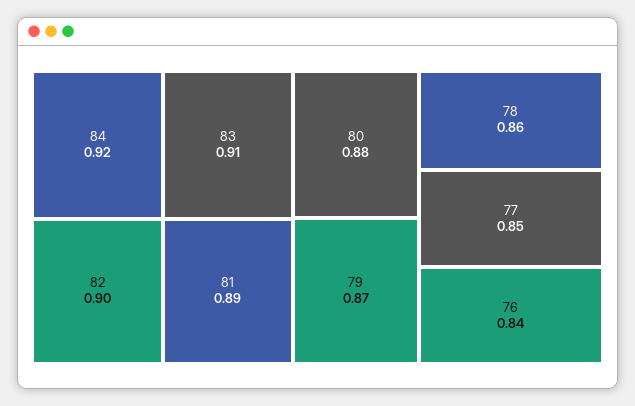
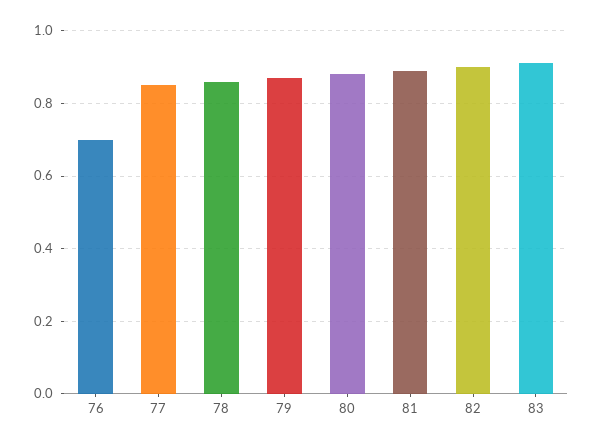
84: 0.92 -> none
76: 0.84 -> 0.7

